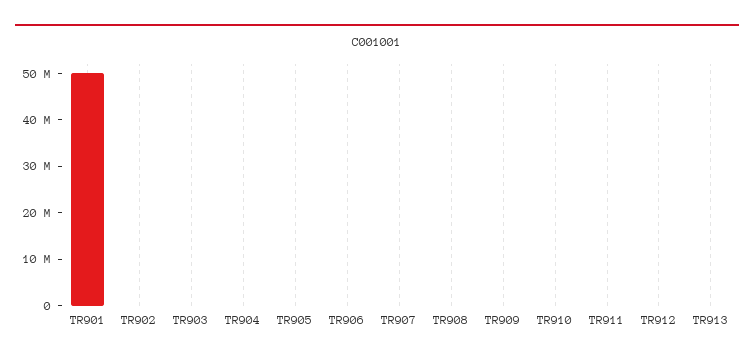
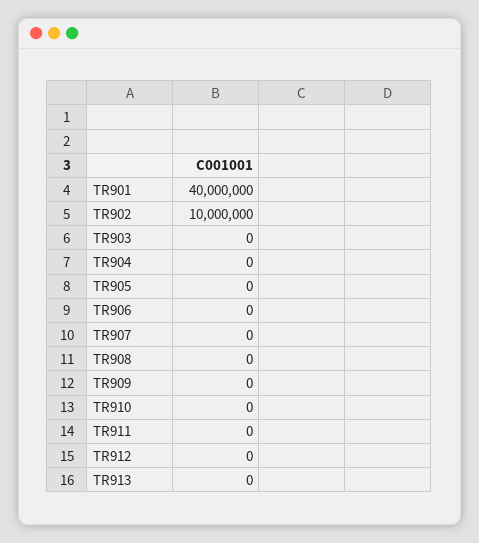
TR901: 50000000 -> 40000000
TR902: 0 -> 10000000

